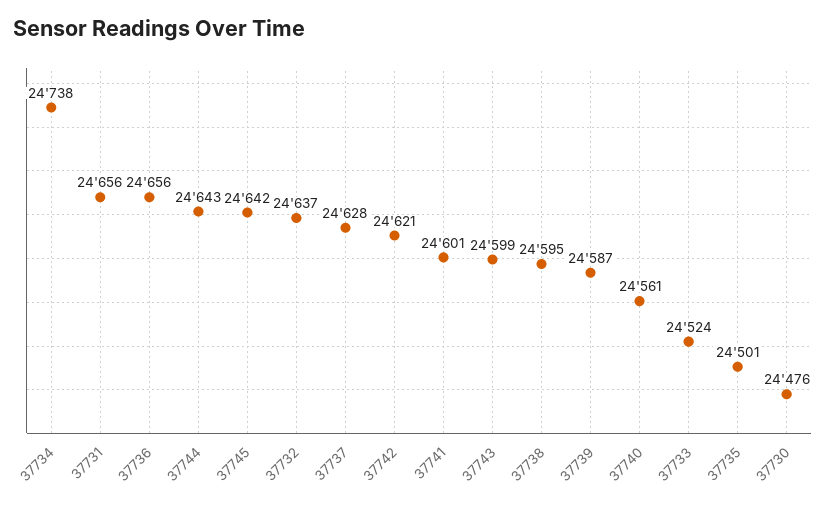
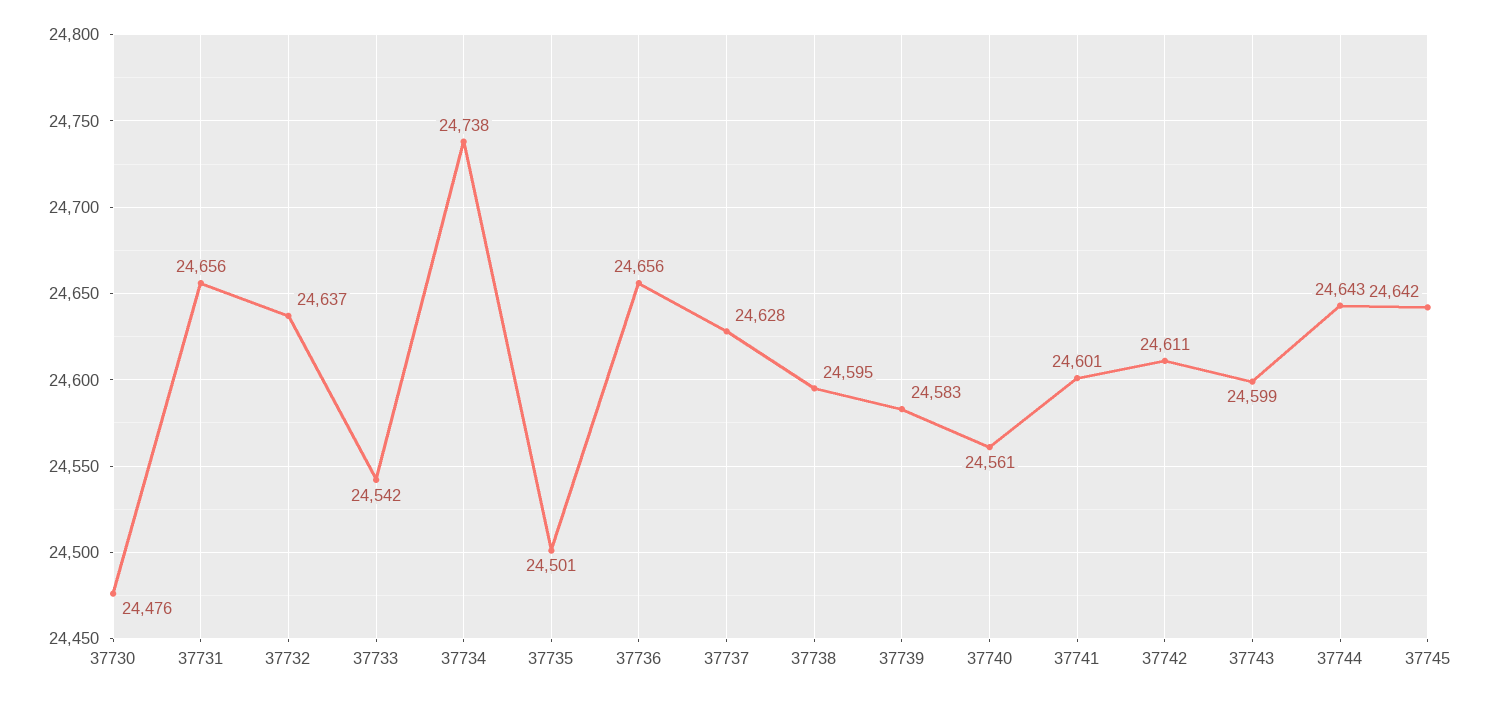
37742: 24621 -> 24611
37739: 24587 -> 24583
37733: 24524 -> 24542

